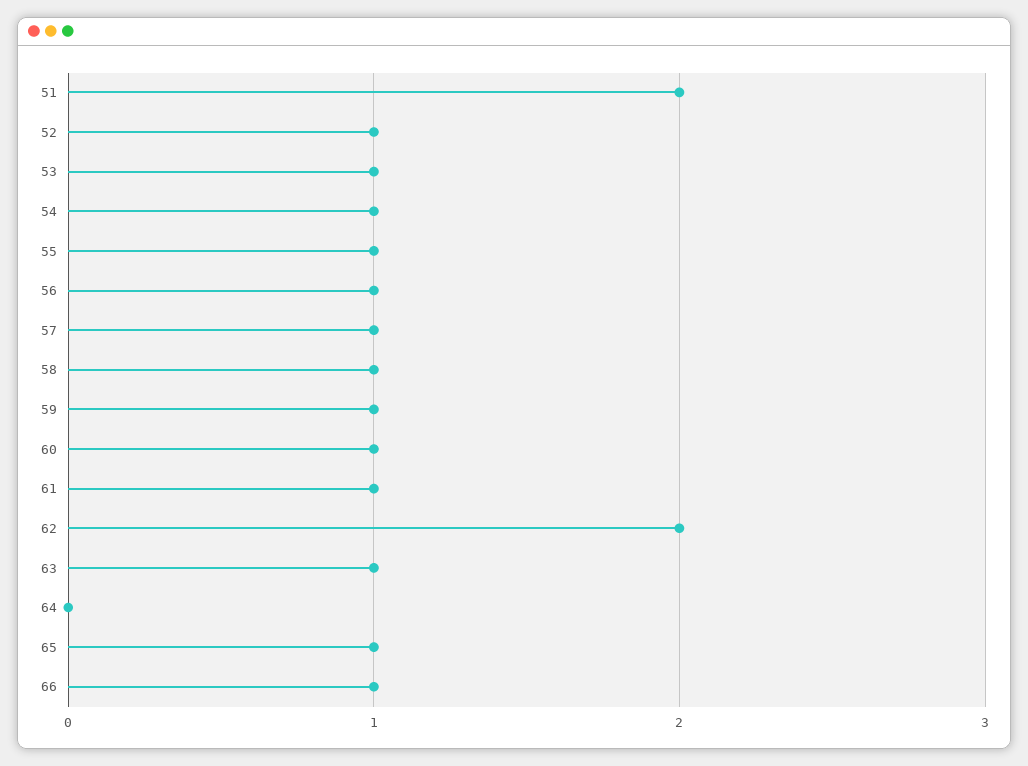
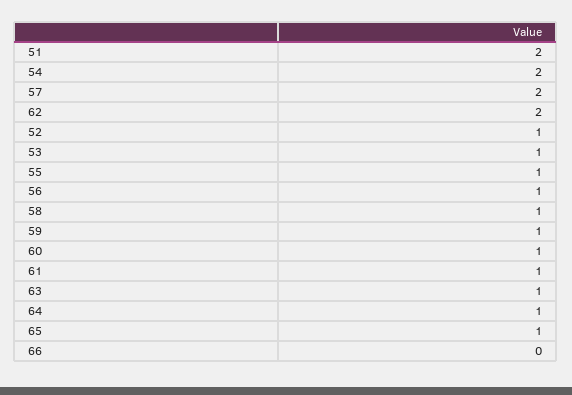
54: 1 -> 2
57: 1 -> 2
64: 0 -> 1
66: 1 -> 0

